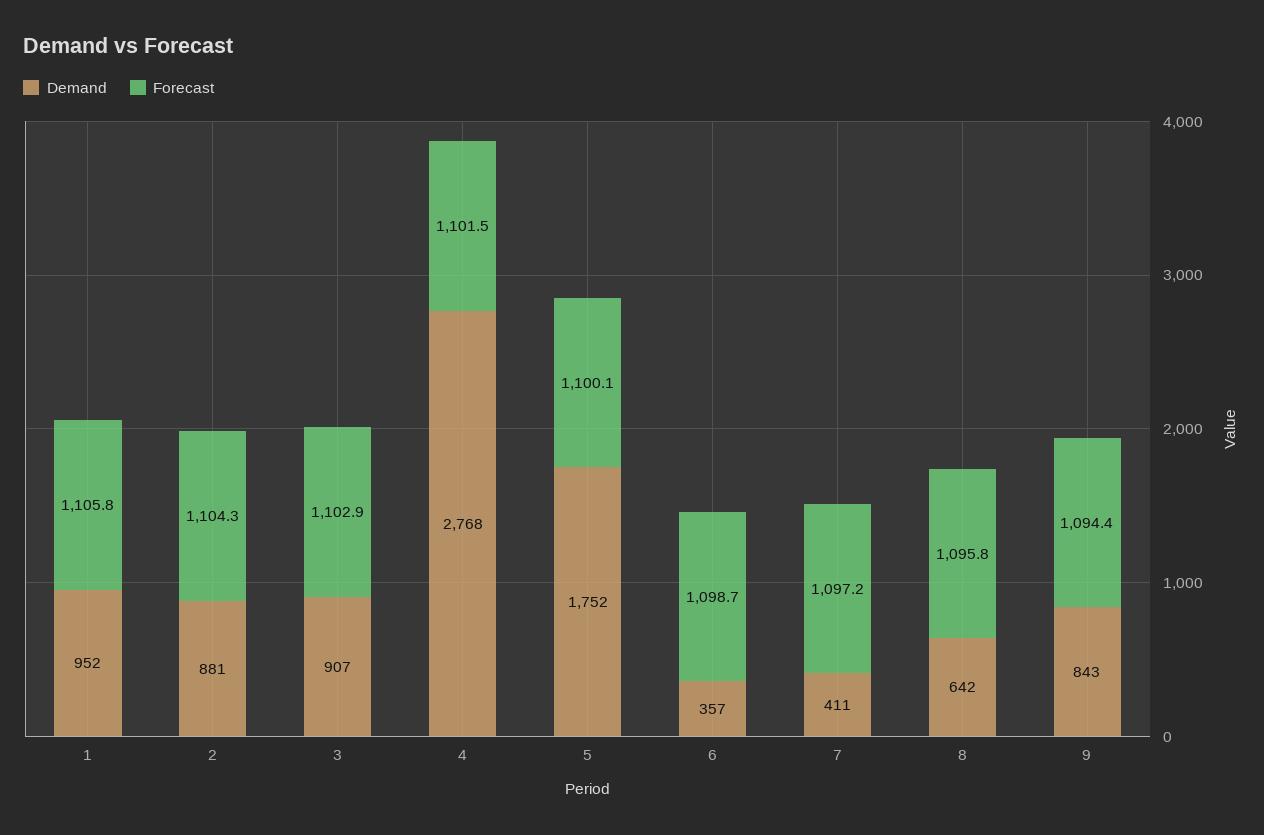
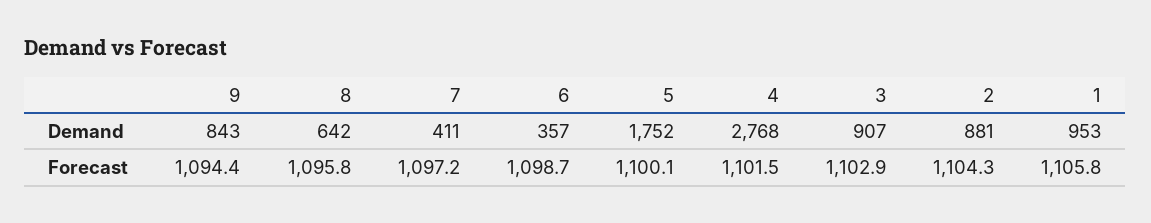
Demand, 1: 952 -> 953

